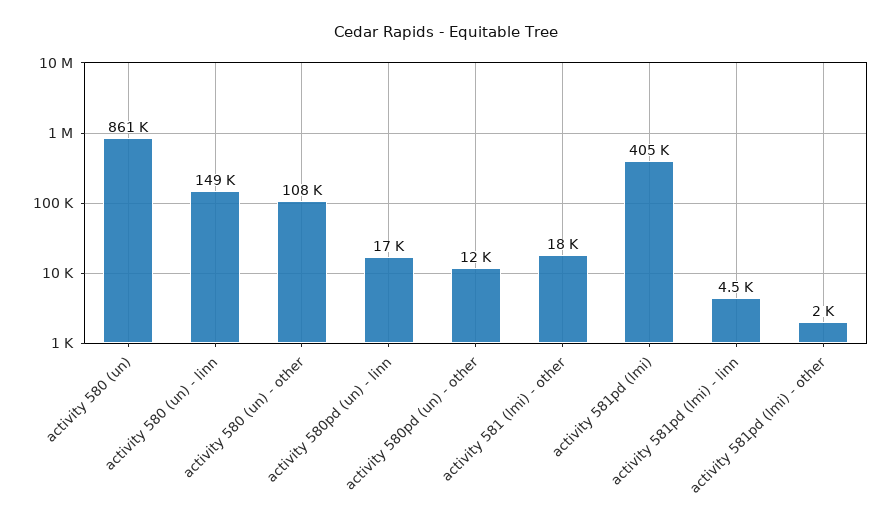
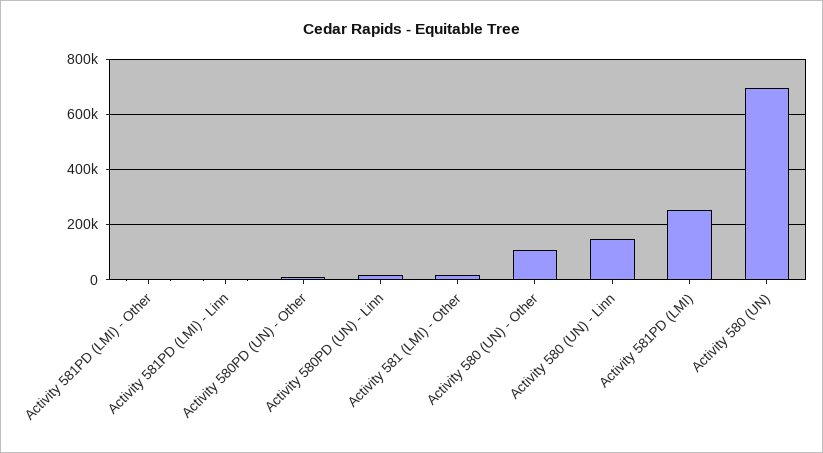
activity 580 (un): 861000 -> 700000
activity 581pd (lmi): 405000 -> 250000

